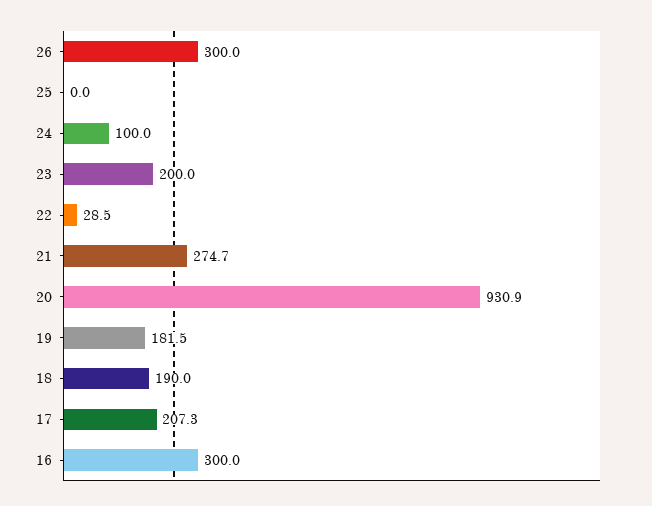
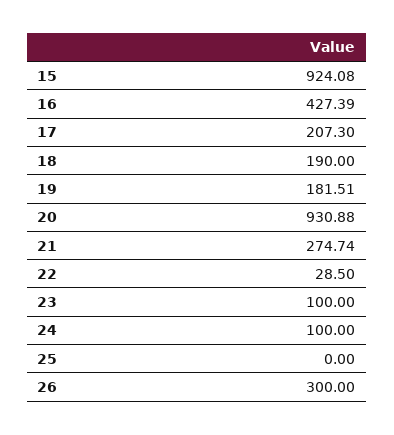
23: 200 -> 100
16: 300 -> 427.39
15: none -> 924.08

